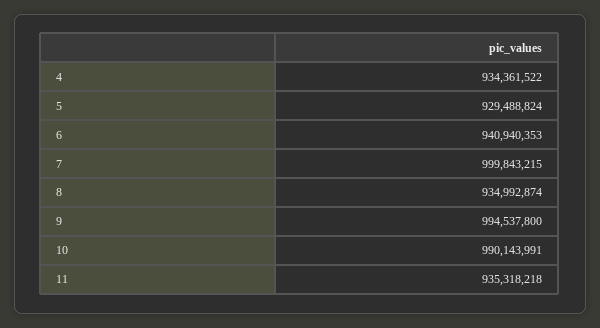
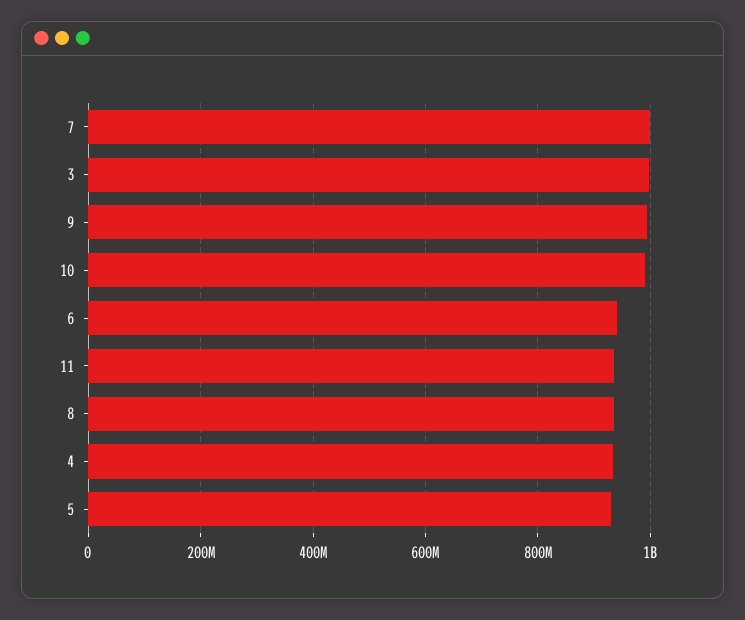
3: none -> 1000000000

